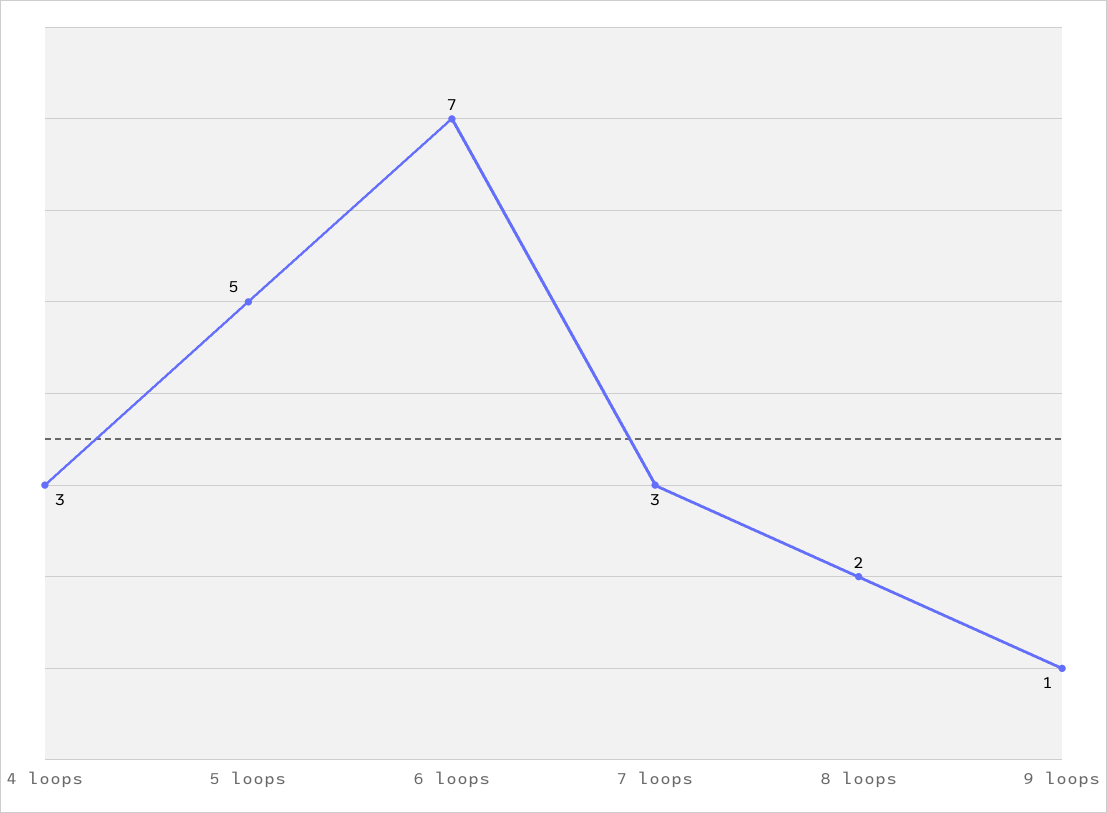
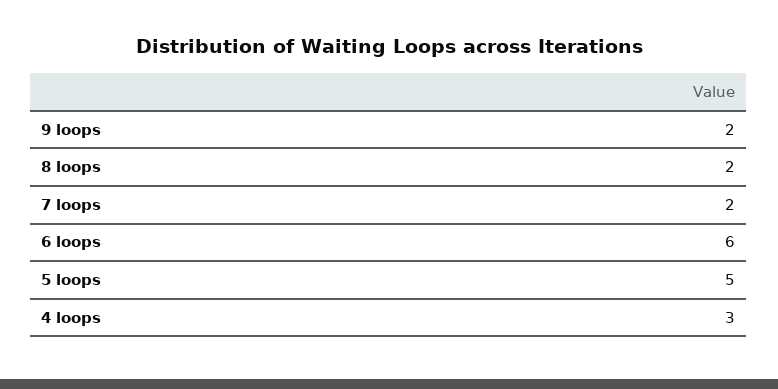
6 loops: 7 -> 6
7 loops: 3 -> 2
9 loops: 1 -> 2

